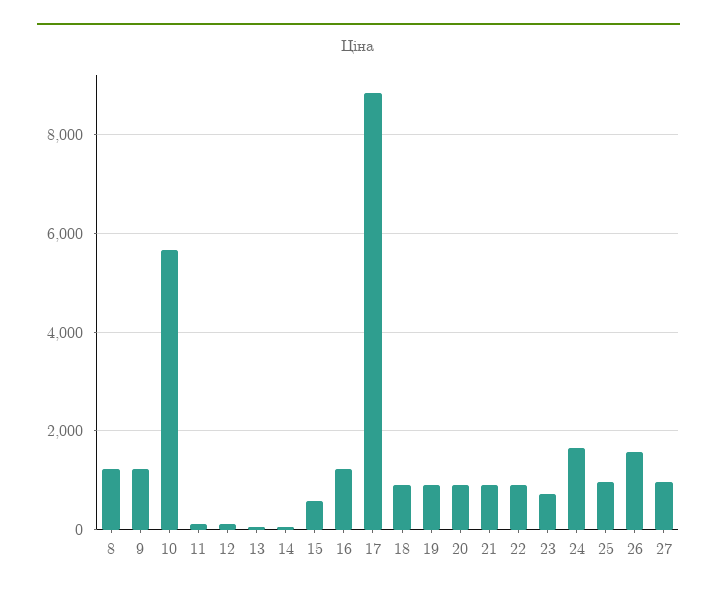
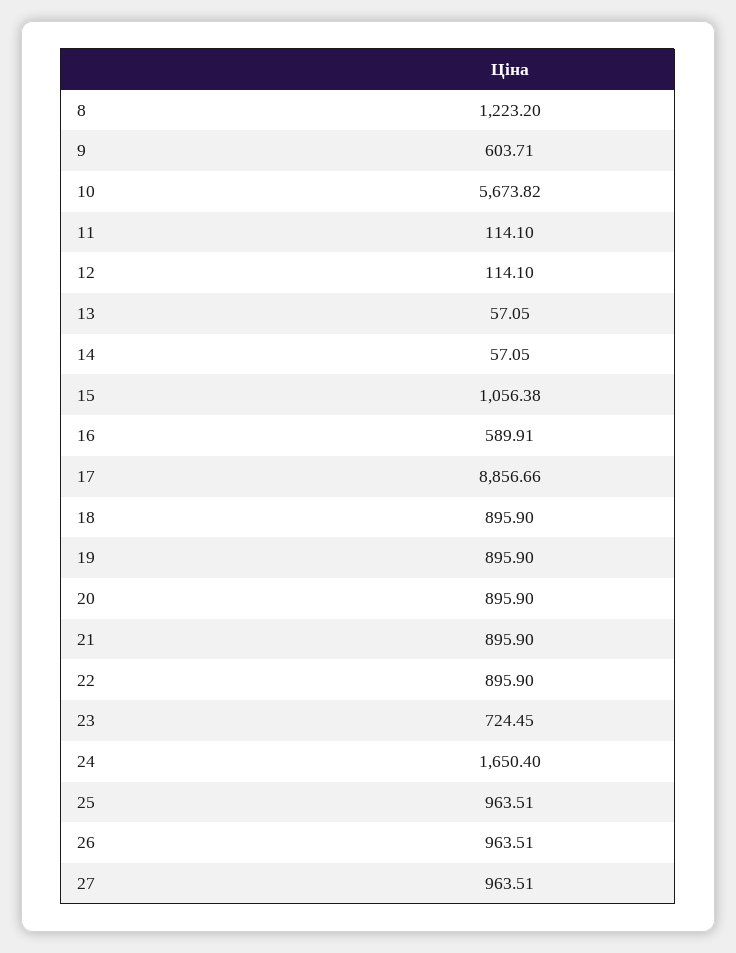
9: 1200 -> 603.71
15: 600 -> 1056.38
16: 1200 -> 589.91
26: 1600 -> 963.51

